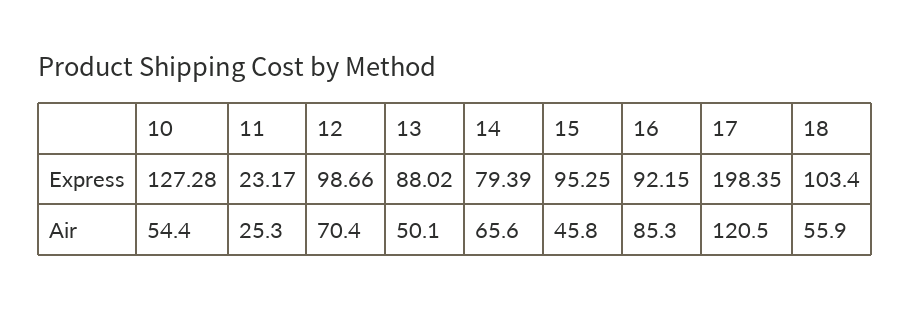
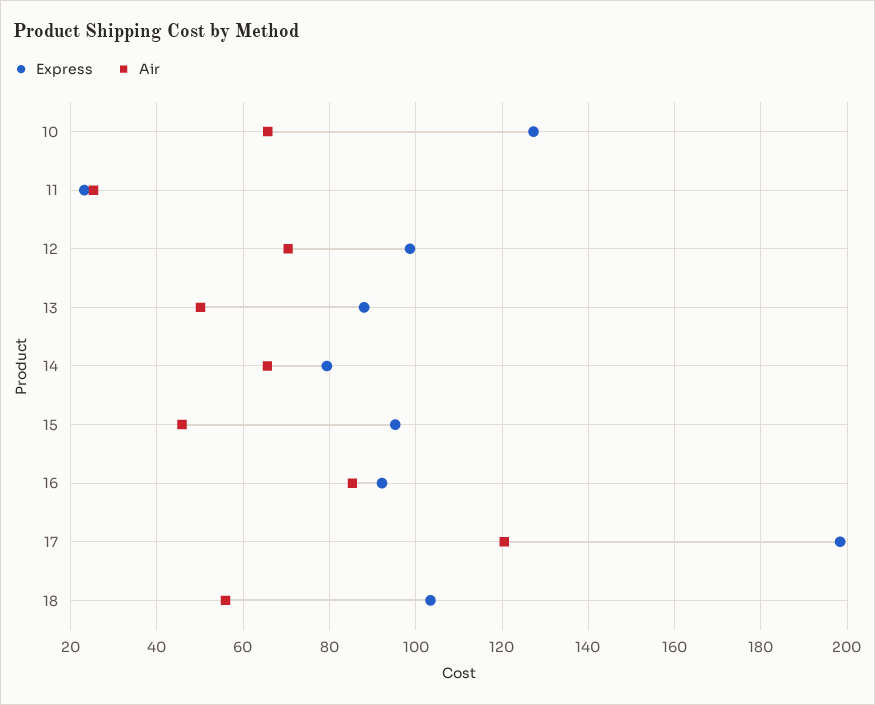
Air, 10: 54.4 -> 66

